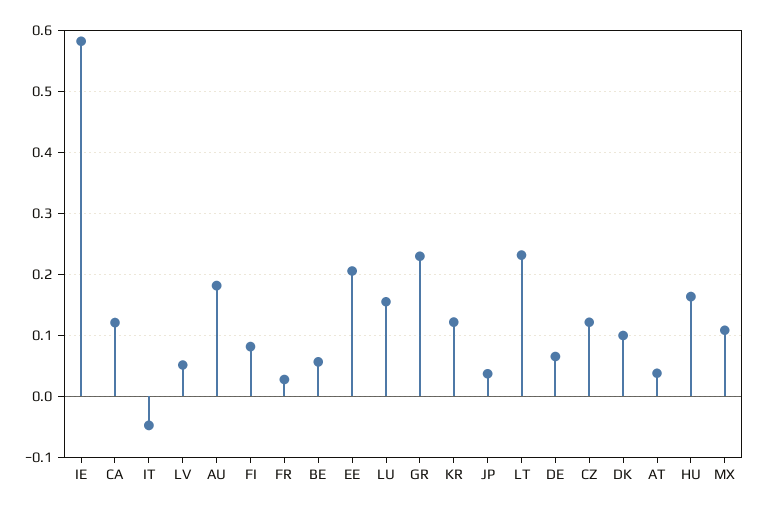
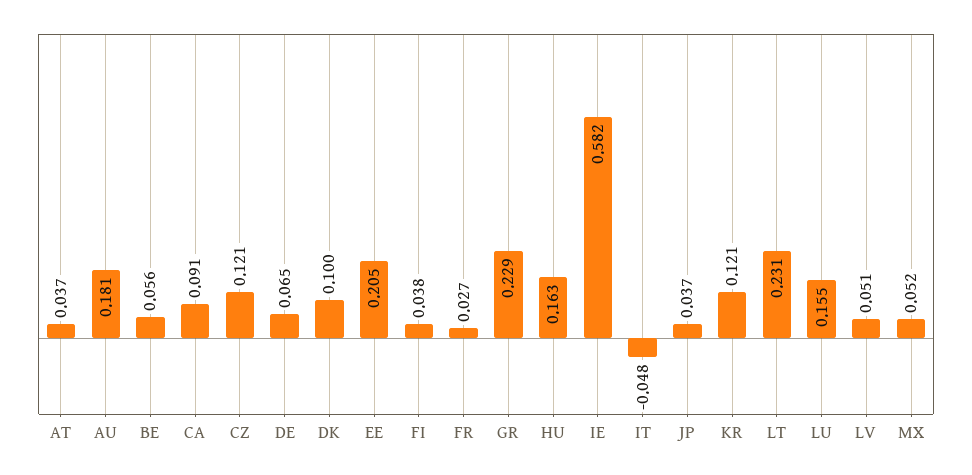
CA: 0.12 -> 0.091
FI: 0.08 -> 0.038
MX: 0.11 -> 0.052

